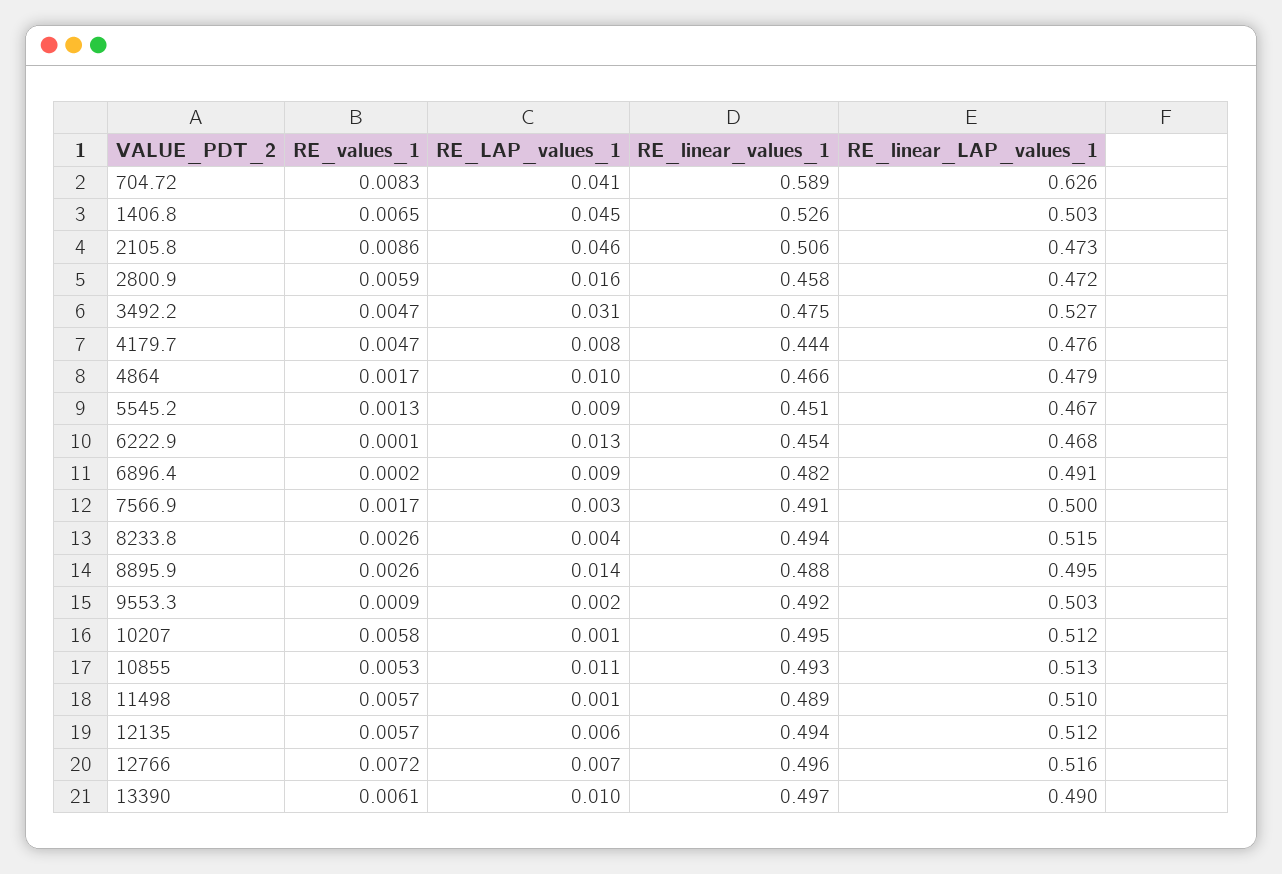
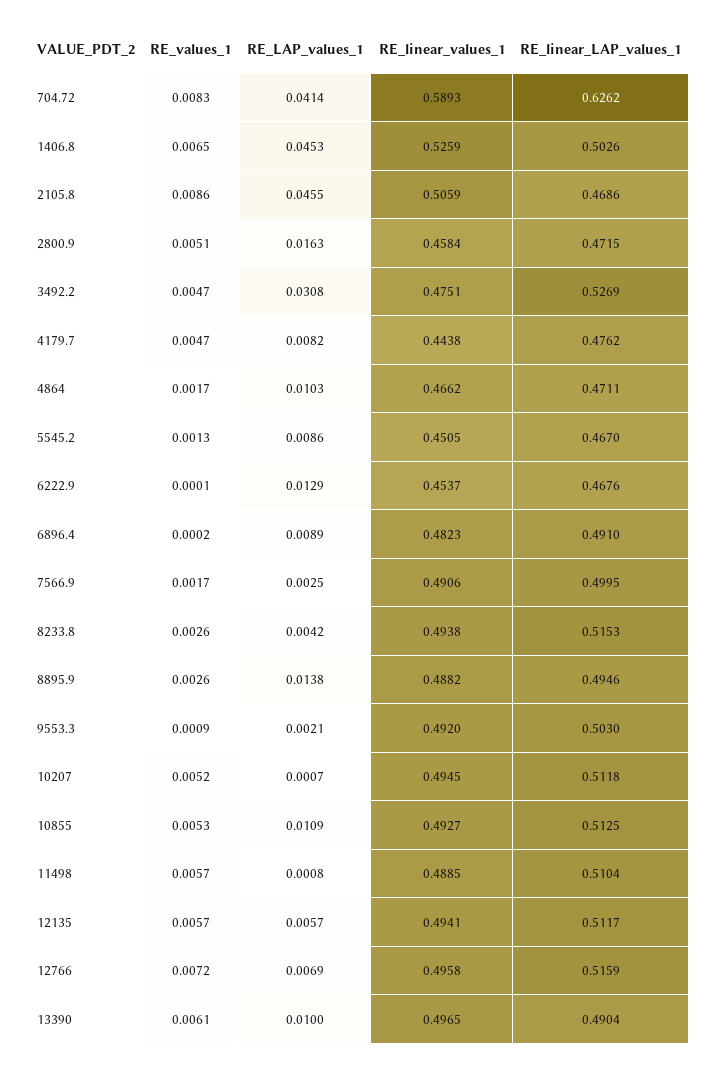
RE_linear_LAP_values_1, 2105.8: 0.473 -> 0.4686
RE_values_1, 2800.9: 0.0059 -> 0.0051
RE_linear_LAP_values_1, 4864: 0.479 -> 0.4711
RE_values_1, 10207: 0.0058 -> 0.0052

